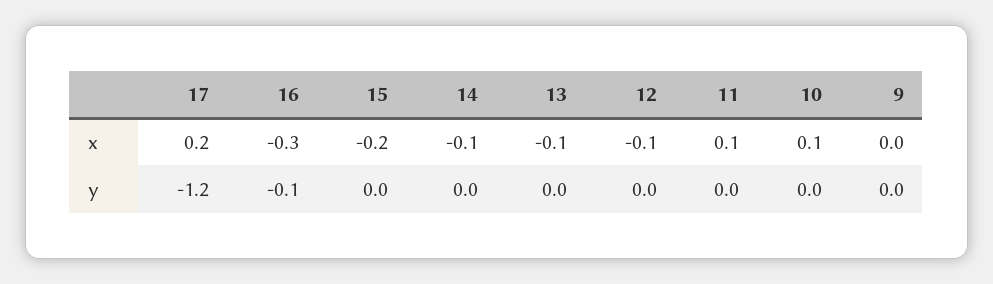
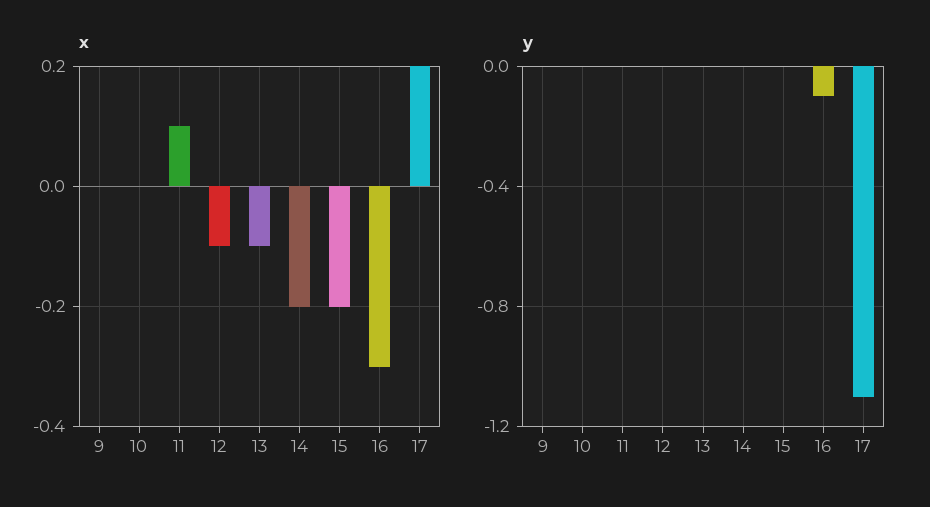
x, 14: -0.1 -> -0.2
x, 10: 0.1 -> 0
y, 17: -1.2 -> -1.1

